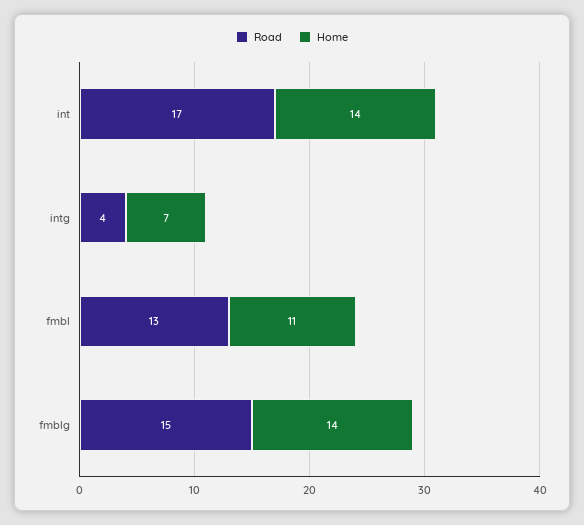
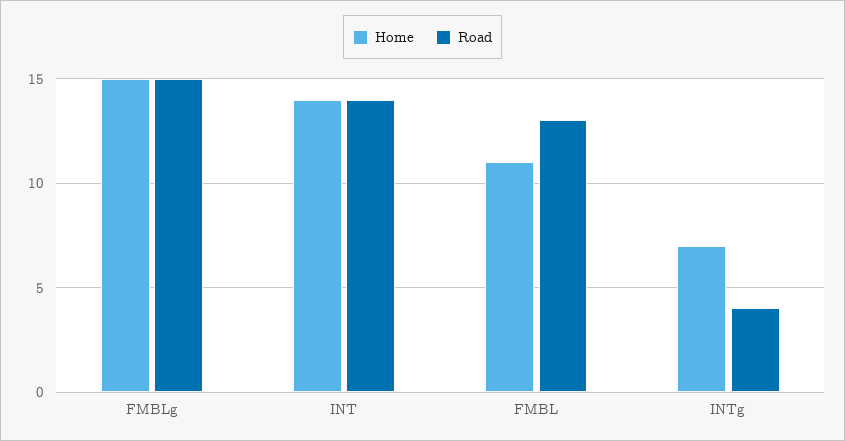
Road, int: 17 -> 14
Home, fmblg: 14 -> 15

